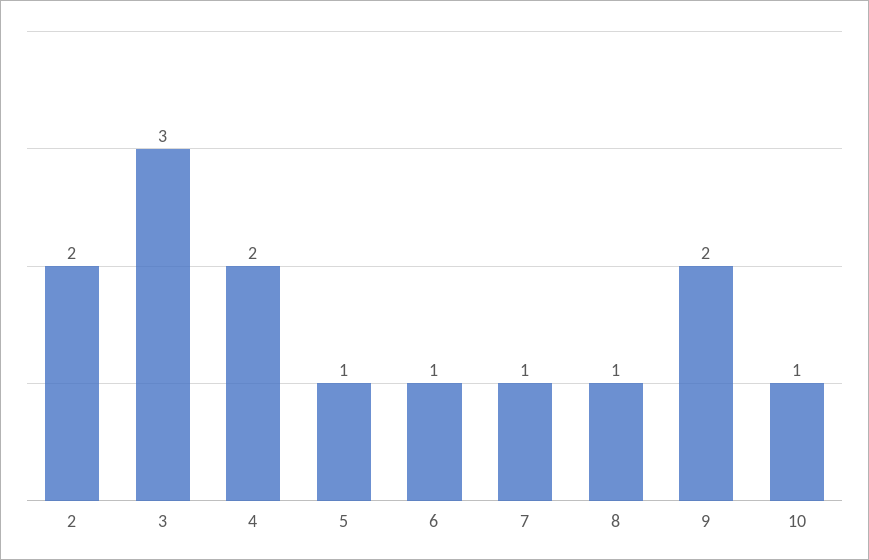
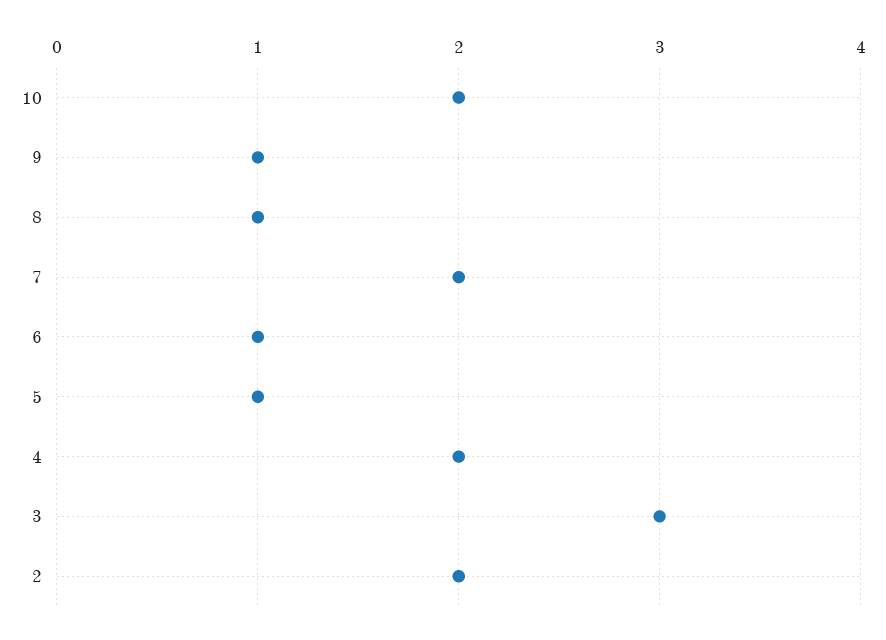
7: 1 -> 2
9: 2 -> 1
10: 1 -> 2

